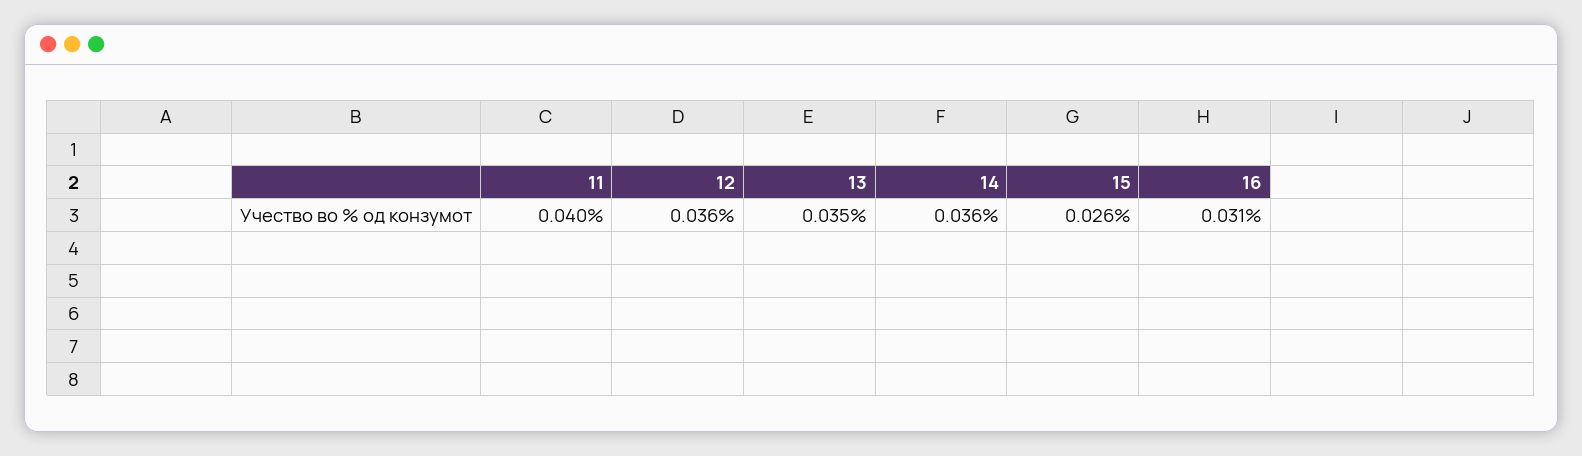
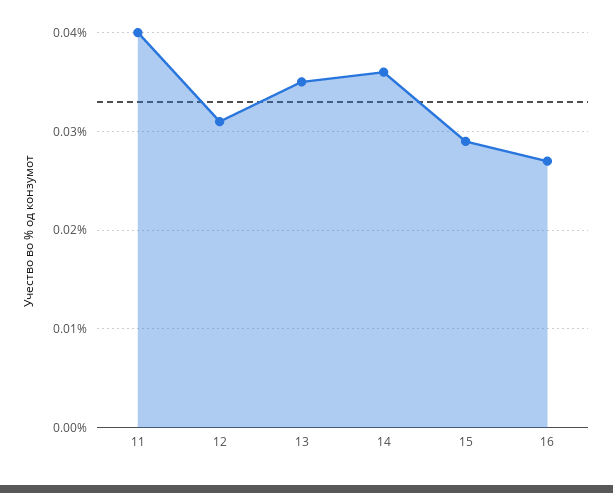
12: 0.036 -> 0.031
15: 0.026 -> 0.029
16: 0.031 -> 0.027

